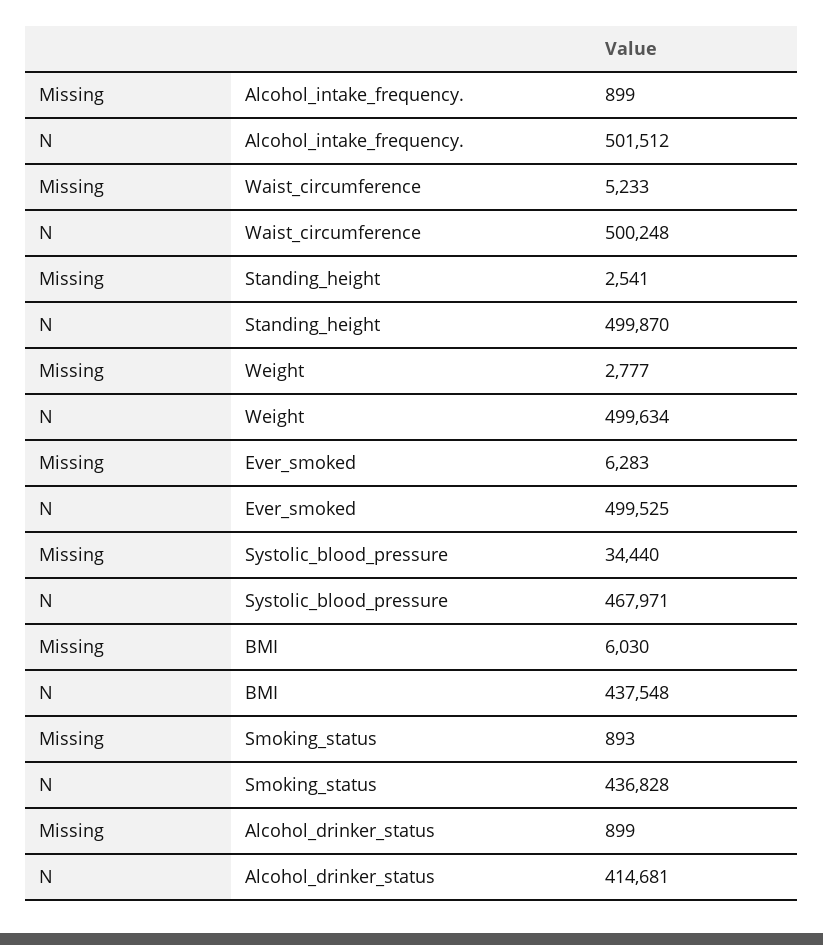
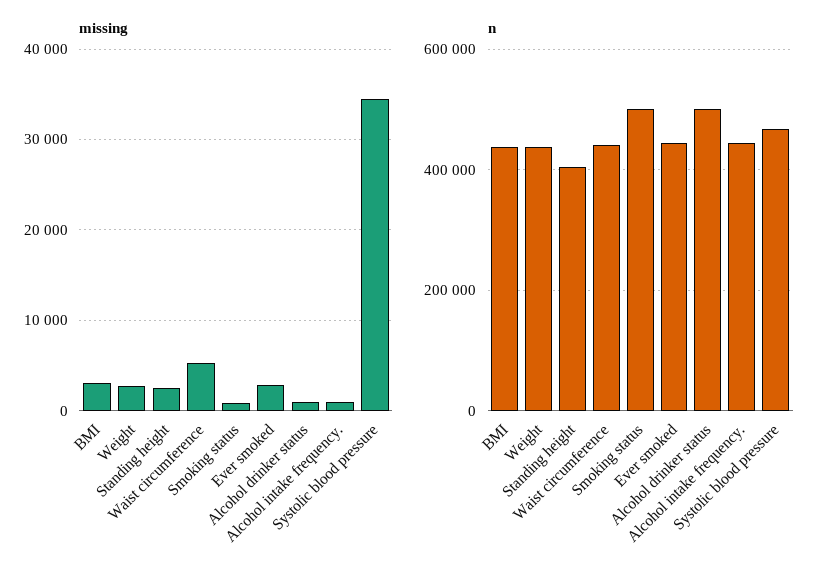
N, Alcohol_intake_frequency.: 501512 -> 440000
N, Waist_circumference: 500248 -> 440000
N, Standing_height: 499870 -> 400000
N, Weight: 499634 -> 440000
Missing, Ever_smoked: 6283 -> 3000
N, Ever_smoked: 499525 -> 440000
Missing, BMI: 6030 -> 3000
N, Smoking_status: 436828 -> 500000
N, Alcohol_drinker_status: 414681 -> 500000

